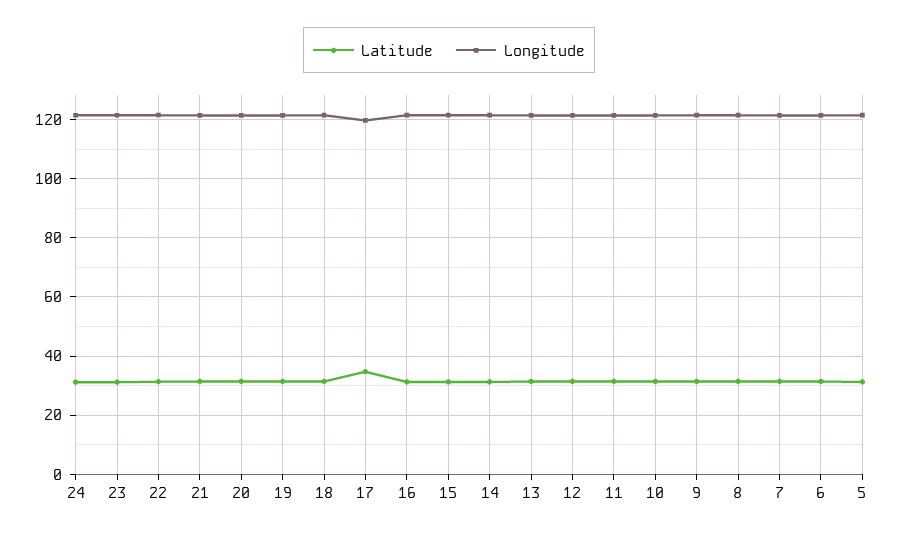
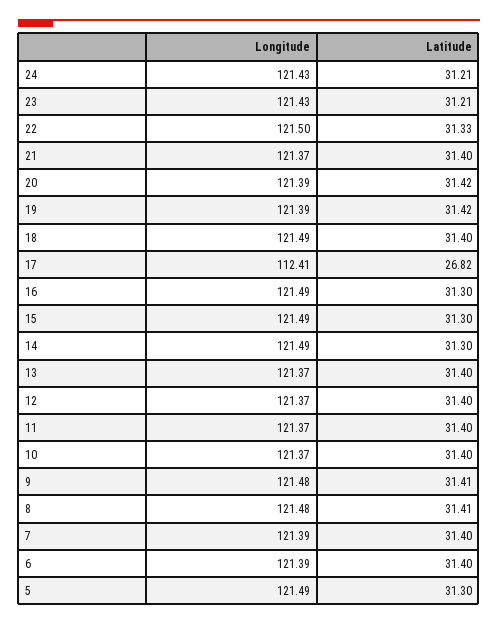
Latitude, 17: 35 -> 26.82
Longitude, 17: 120 -> 112.41

